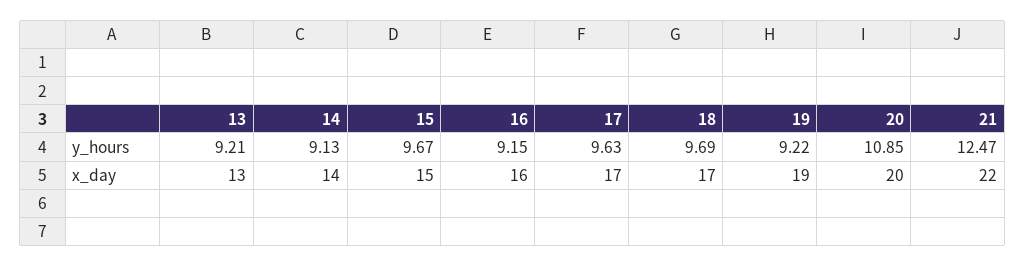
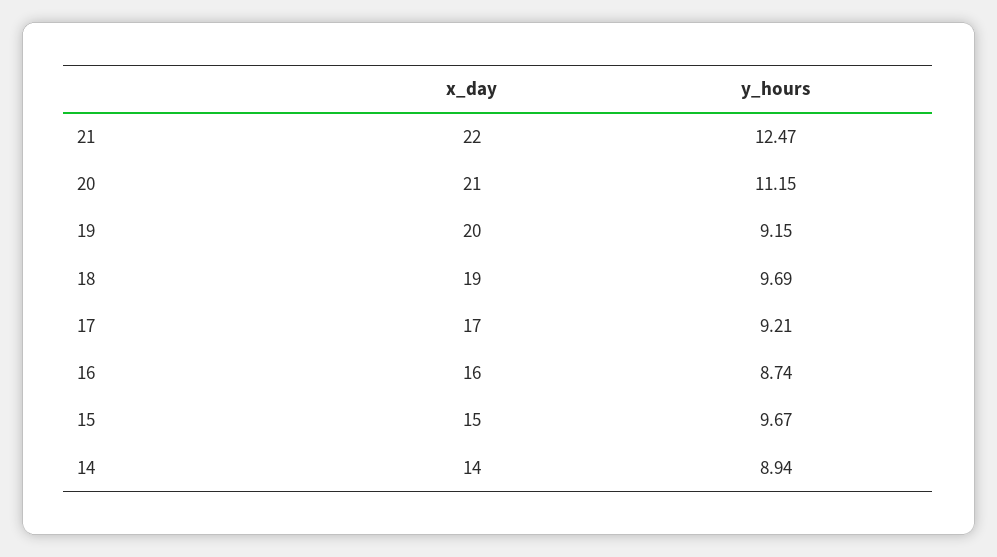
13, y_hours: 9.21 -> none
14, y_hours: 9.13 -> 8.94
16, y_hours: 9.15 -> 8.74
17, y_hours: 9.63 -> 9.21
19, y_hours: 9.22 -> 9.15
20, y_hours: 10.85 -> 11.15
13, x_day: 13 -> none
18, x_day: 17 -> 19
19, x_day: 19 -> 20
20, x_day: 20 -> 21

